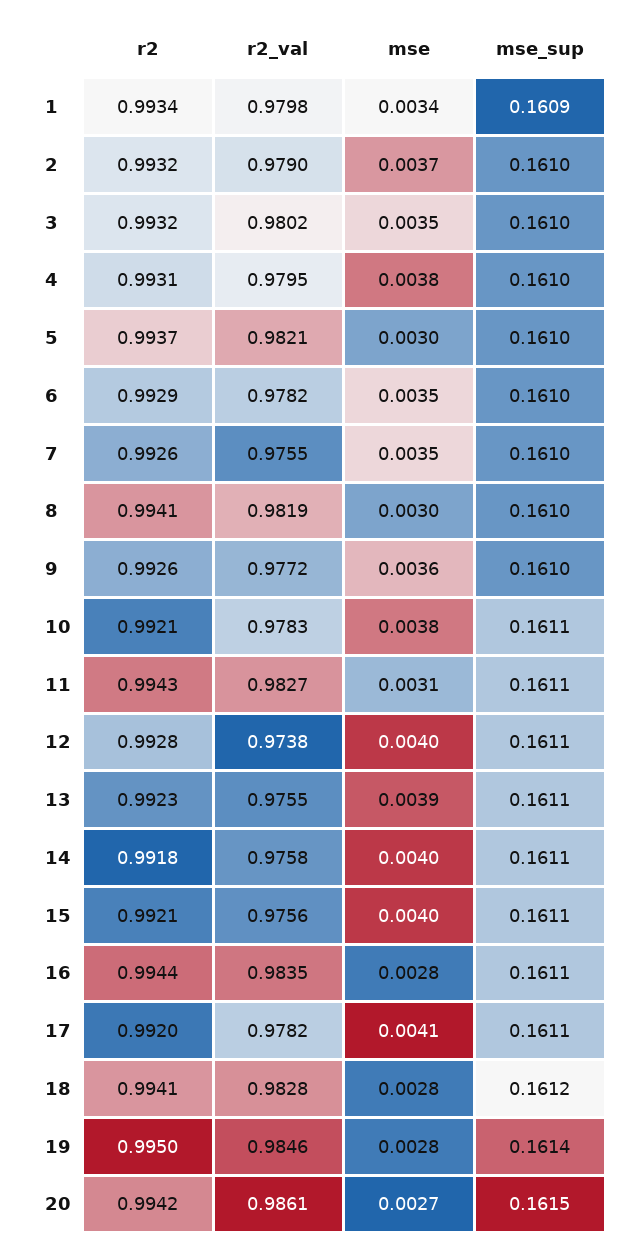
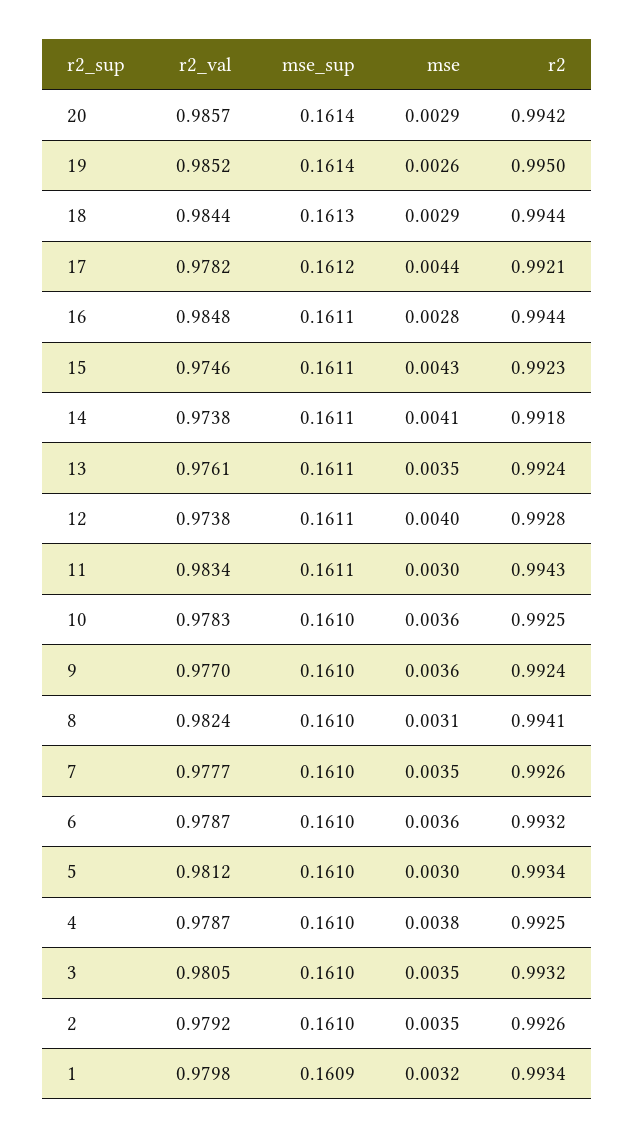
mse, 1: 0.0034 -> 0.0032
r2, 2: 0.9932 -> 0.9926
r2_val, 2: 0.979 -> 0.9792
mse, 2: 0.0037 -> 0.0035
r2_val, 3: 0.9802 -> 0.9805
r2, 4: 0.9931 -> 0.9925
r2_val, 4: 0.9795 -> 0.9787
r2, 5: 0.9937 -> 0.9934
r2_val, 5: 0.9821 -> 0.9812
r2, 6: 0.9929 -> 0.9932
r2_val, 6: 0.9782 -> 0.9787
mse, 6: 0.0035 -> 0.0036
r2_val, 7: 0.9755 -> 0.9777
r2_val, 8: 0.9819 -> 0.9824
mse, 8: 0.003 -> 0.0031
r2, 9: 0.9926 -> 0.9924
r2_val, 9: 0.9772 -> 0.977
r2, 10: 0.9921 -> 0.9925
mse, 10: 0.0038 -> 0.0036
mse_sup, 10: 0.1611 -> 0.161
r2_val, 11: 0.9827 -> 0.9834
mse, 11: 0.0031 -> 0.003
r2, 13: 0.9923 -> 0.9924
r2_val, 13: 0.9755 -> 0.9761
mse, 13: 0.0039 -> 0.0035
r2_val, 14: 0.9758 -> 0.9738
mse, 14: 0.004 -> 0.0041
r2, 15: 0.9921 -> 0.9923
r2_val, 15: 0.9756 -> 0.9746
mse, 15: 0.004 -> 0.0043
r2_val, 16: 0.9835 -> 0.9848
r2, 17: 0.992 -> 0.9921
mse, 17: 0.0041 -> 0.0044
mse_sup, 17: 0.1611 -> 0.1612
r2, 18: 0.9941 -> 0.9944
r2_val, 18: 0.9828 -> 0.9844
mse, 18: 0.0028 -> 0.0029
mse_sup, 18: 0.1612 -> 0.1613
r2_val, 19: 0.9846 -> 0.9852
mse, 19: 0.0028 -> 0.0026
r2_val, 20: 0.9861 -> 0.9857
mse, 20: 0.0027 -> 0.0029
mse_sup, 20: 0.1615 -> 0.1614

